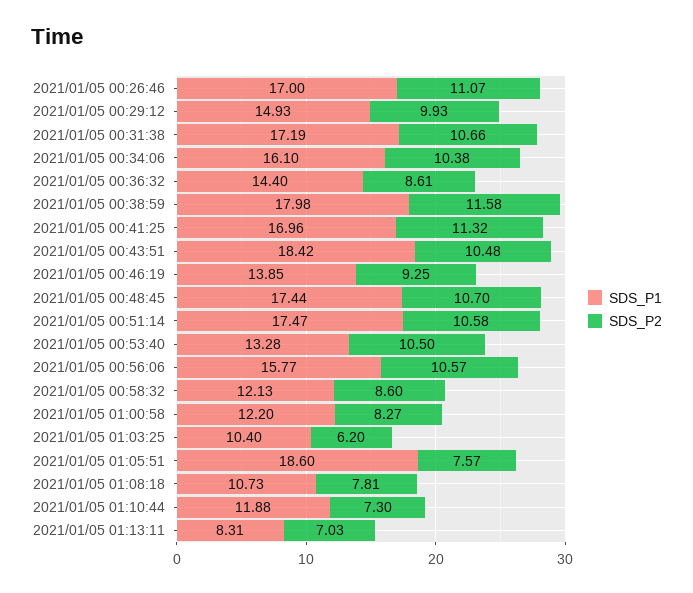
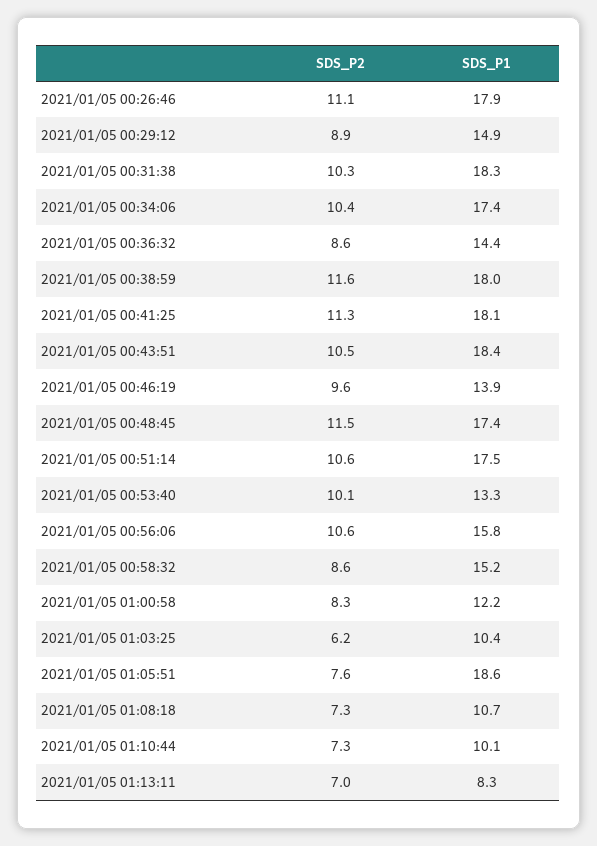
SDS_P1, 2021/01/05 00:26:46: 17 -> 17.9
SDS_P2, 2021/01/05 00:29:12: 9.93 -> 8.9
SDS_P1, 2021/01/05 00:31:38: 17.19 -> 18.3
SDS_P2, 2021/01/05 00:31:38: 10.66 -> 10.3
SDS_P1, 2021/01/05 00:34:06: 16.1 -> 17.4
SDS_P1, 2021/01/05 00:41:25: 16.96 -> 18.1
SDS_P2, 2021/01/05 00:46:19: 9.25 -> 9.6
SDS_P2, 2021/01/05 00:48:45: 10.7 -> 11.5
SDS_P2, 2021/01/05 00:53:40: 10.5 -> 10.1
SDS_P1, 2021/01/05 00:58:32: 12.13 -> 15.2
SDS_P2, 2021/01/05 01:08:18: 7.81 -> 7.3
SDS_P1, 2021/01/05 01:10:44: 11.88 -> 10.1

